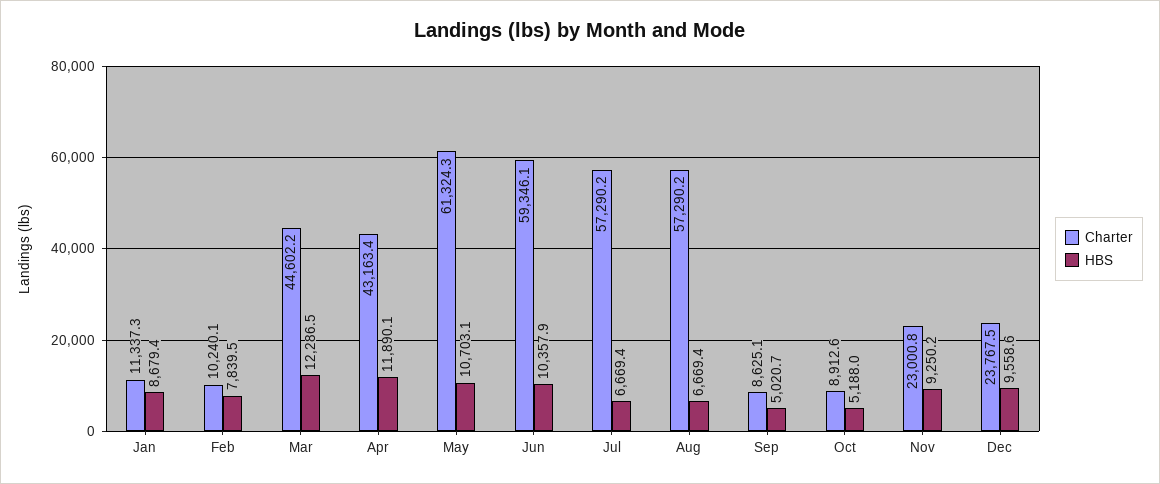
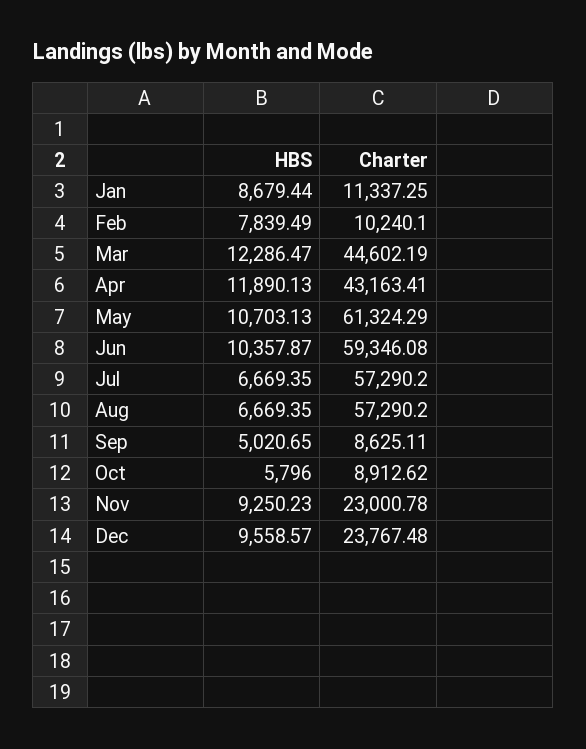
HBS, Oct: 5188 -> 5796

